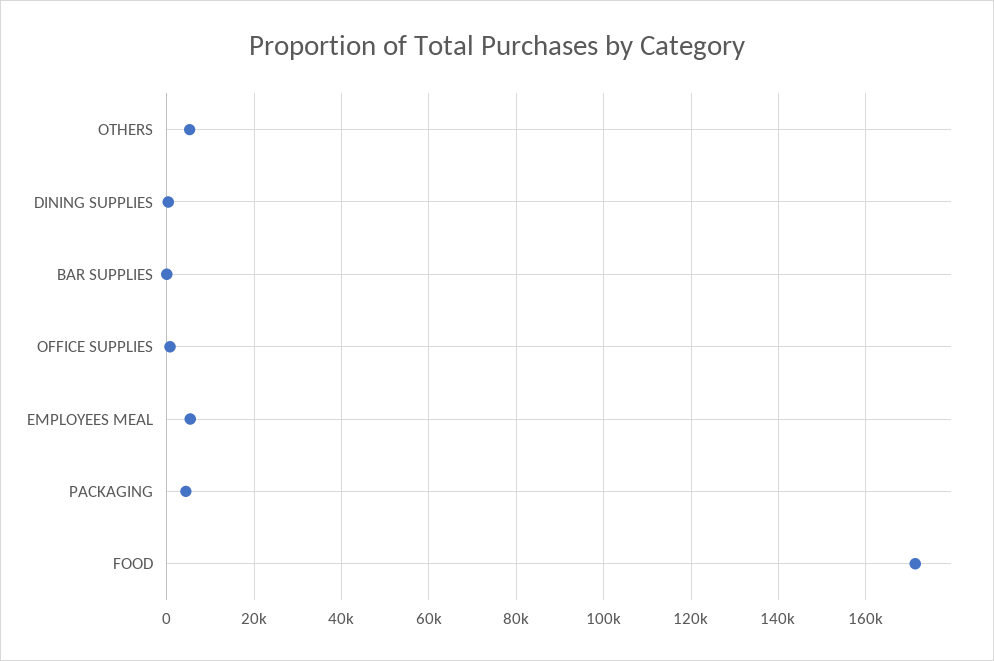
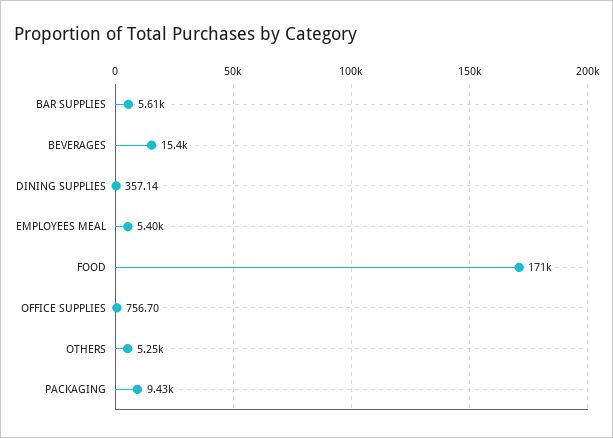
BAR SUPPLIES: 0 -> 5610
PACKAGING: 4000 -> 9430
BEVERAGES: none -> 15400

